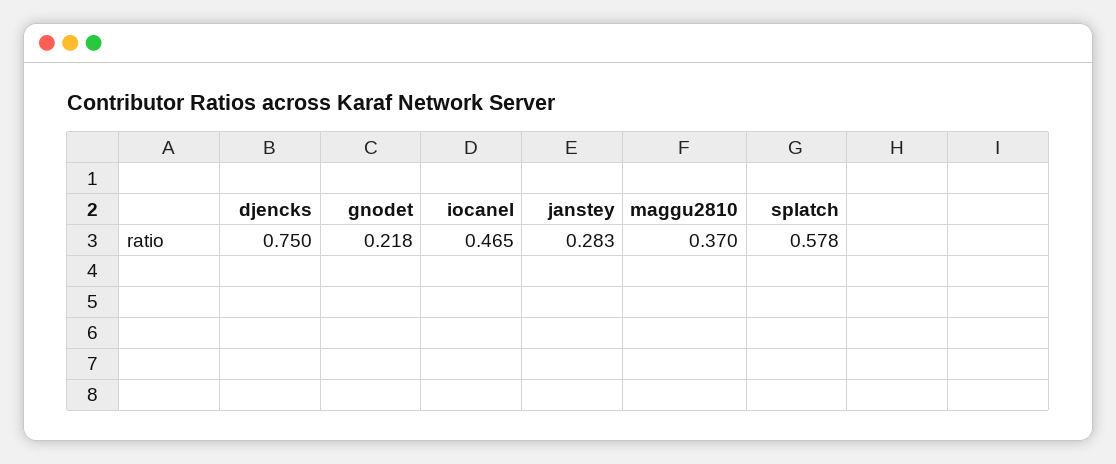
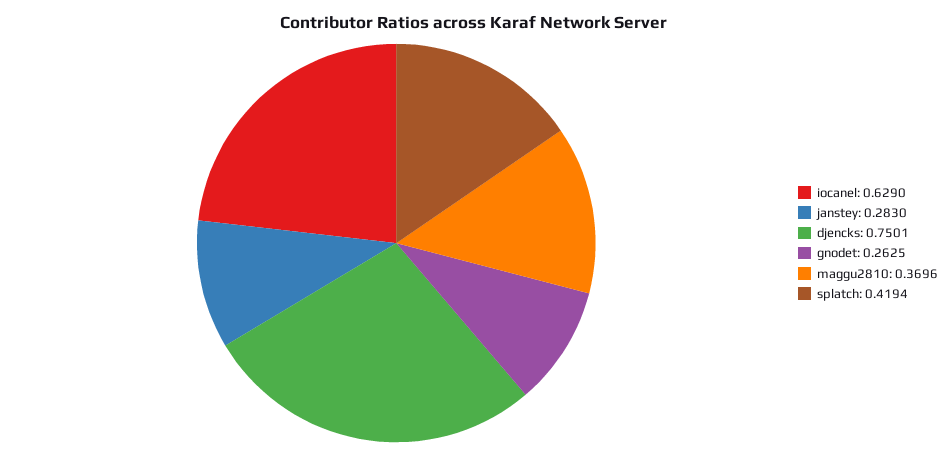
gnodet: 0.218 -> 0.2625
iocanel: 0.465 -> 0.629
splatch: 0.578 -> 0.4194

